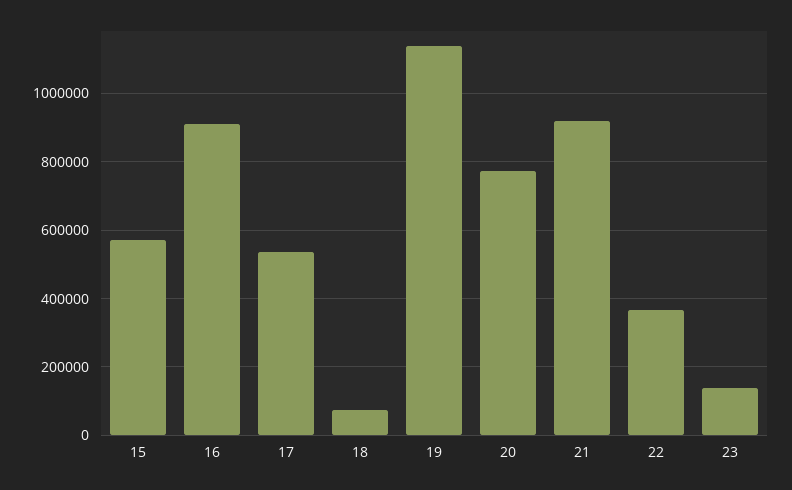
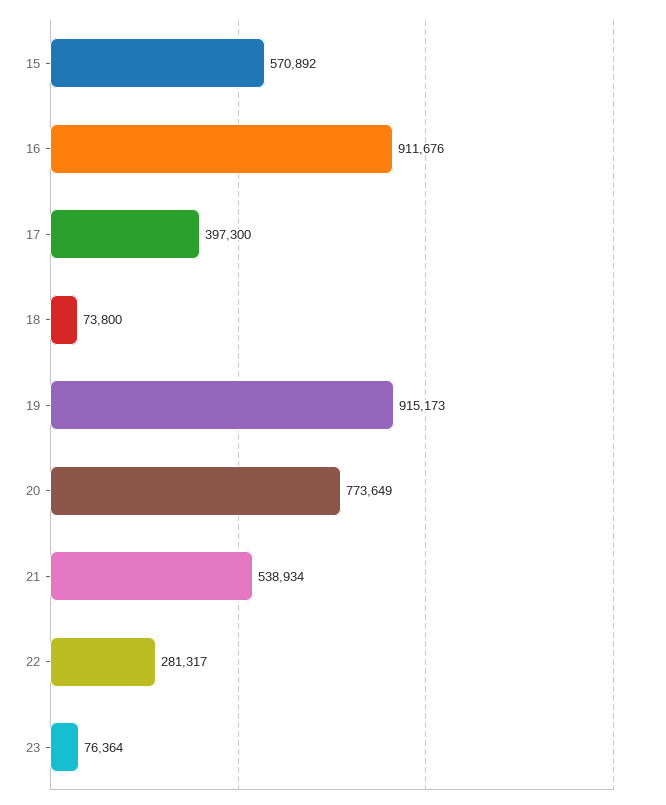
17: 540000 -> 397300
19: 1140000 -> 915173
21: 920000 -> 538934
22: 360000 -> 281317
23: 140000 -> 76364

